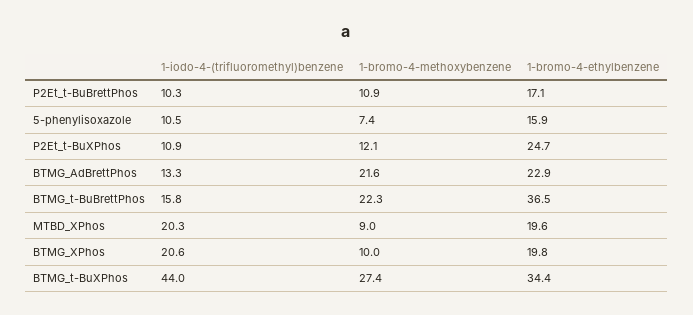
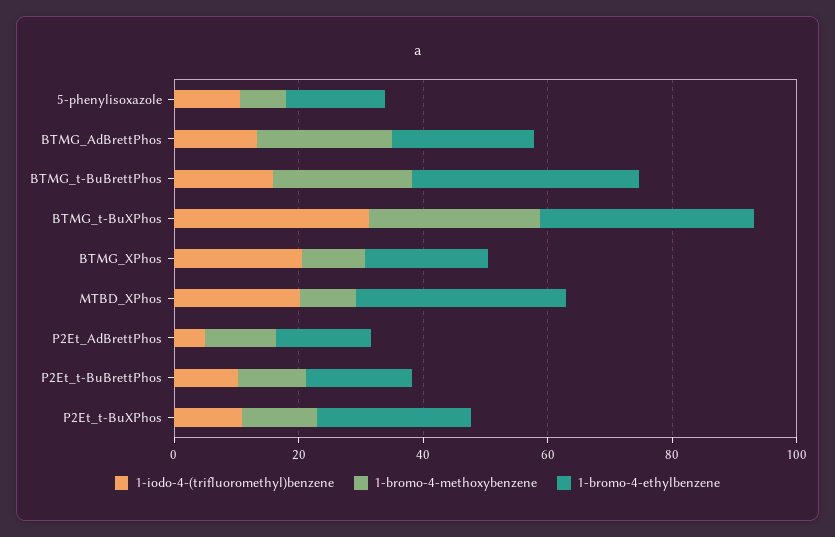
1-bromo-4-ethylbenzene, MTBD_XPhos: 19.6 -> 35
1-iodo-4-(trifluoromethyl)benzene, BTMG_t-BuXPhos: 44 -> 30
1-iodo-4-(trifluoromethyl)benzene, P2Et_AdBrettPhos: none -> 5
1-bromo-4-methoxybenzene, P2Et_AdBrettPhos: none -> 10
1-bromo-4-ethylbenzene, P2Et_AdBrettPhos: none -> 15

